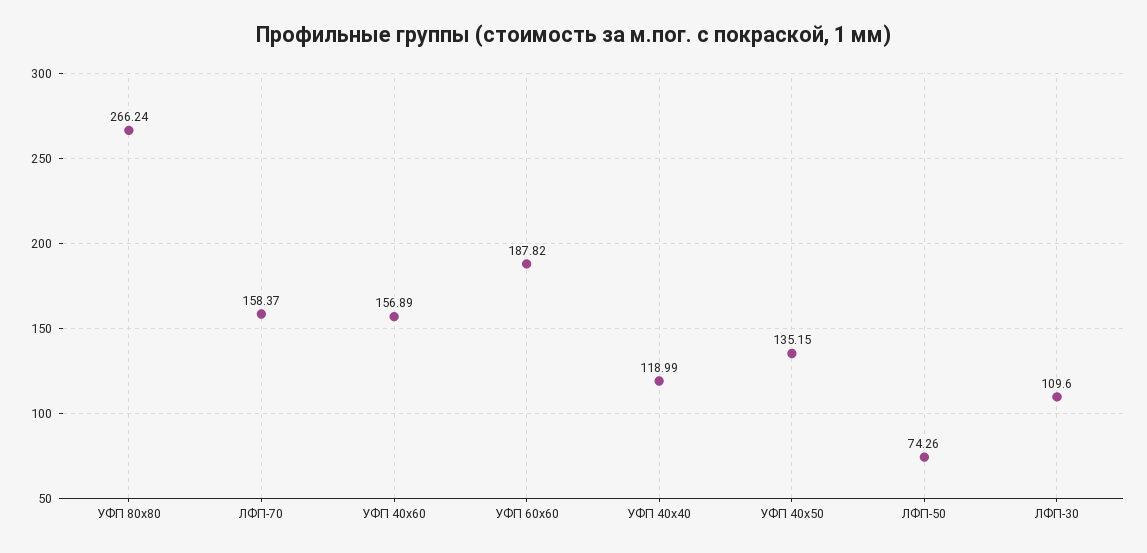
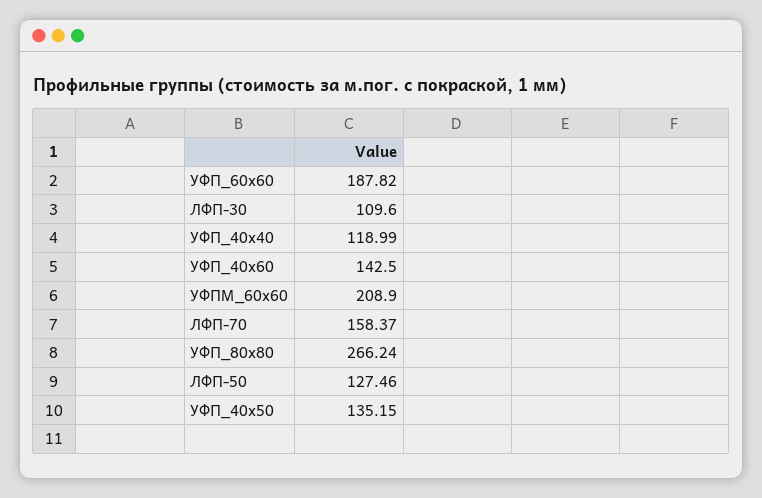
УФП 40х60: 156.89 -> 142.5
ЛФП-50: 74.26 -> 127.46
УФПМ_60х60: none -> 208.9

